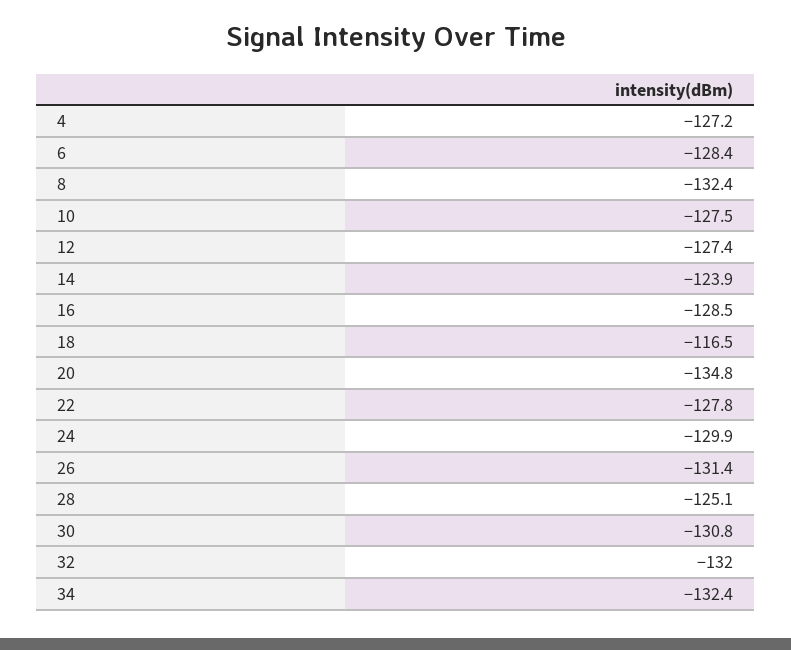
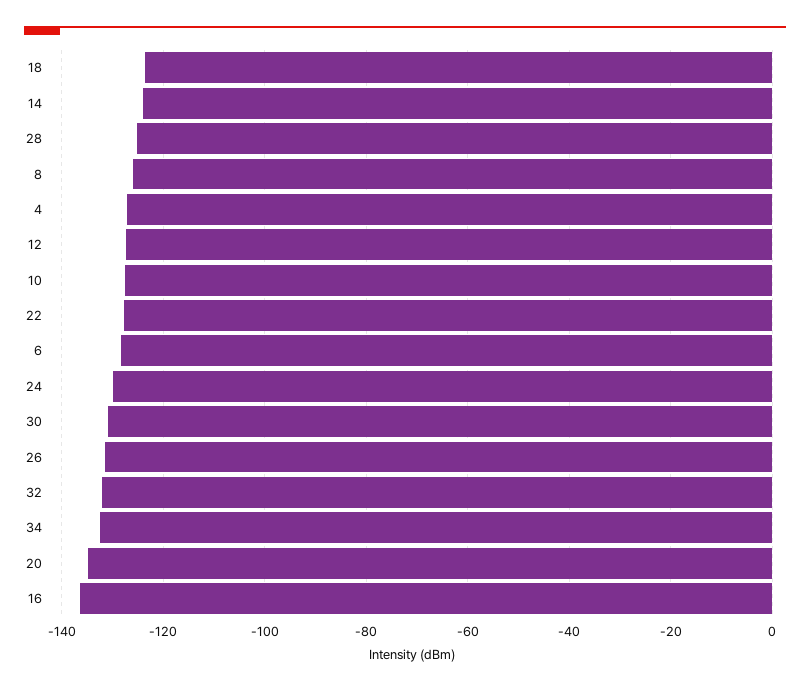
8: -132.4 -> -126
16: -128.5 -> -136
18: -116.5 -> -124

